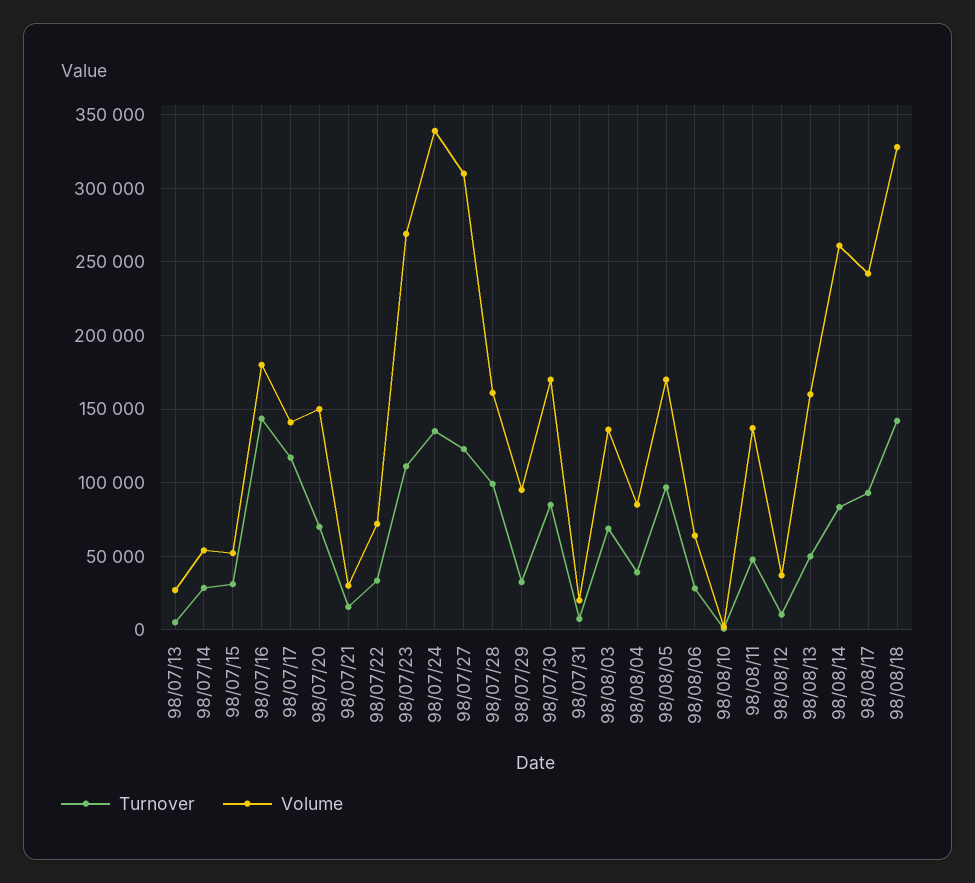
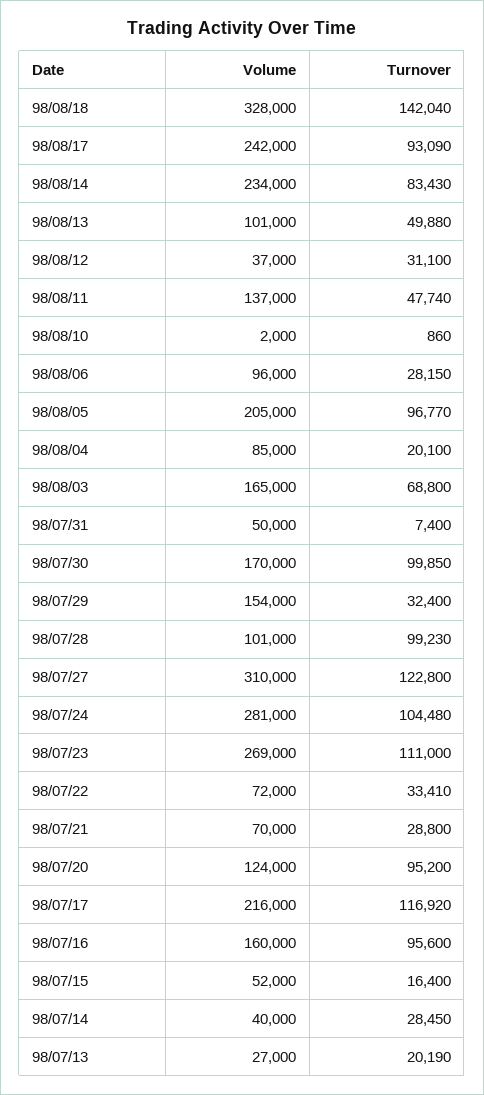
Turnover, 98/07/13: 5000 -> 20190
Volume, 98/07/14: 55000 -> 40000
Turnover, 98/07/15: 30000 -> 16400
Turnover, 98/07/16: 145000 -> 95600
Volume, 98/07/16: 180000 -> 160000
Volume, 98/07/17: 140000 -> 216000
Turnover, 98/07/20: 70000 -> 95200
Volume, 98/07/20: 150000 -> 124000
Turnover, 98/07/21: 15000 -> 28800
Volume, 98/07/21: 30000 -> 70000
Turnover, 98/07/24: 135000 -> 104480
Volume, 98/07/24: 340000 -> 281000
Volume, 98/07/28: 160000 -> 101000
Volume, 98/07/29: 95000 -> 154000
Turnover, 98/07/30: 85000 -> 99850
Volume, 98/07/31: 20000 -> 50000
Volume, 98/08/03: 135000 -> 165000
Turnover, 98/08/04: 40000 -> 20100
Volume, 98/08/05: 170000 -> 205000
Volume, 98/08/06: 65000 -> 96000
Turnover, 98/08/12: 10000 -> 31100
Volume, 98/08/13: 160000 -> 101000
Volume, 98/08/14: 260000 -> 234000

